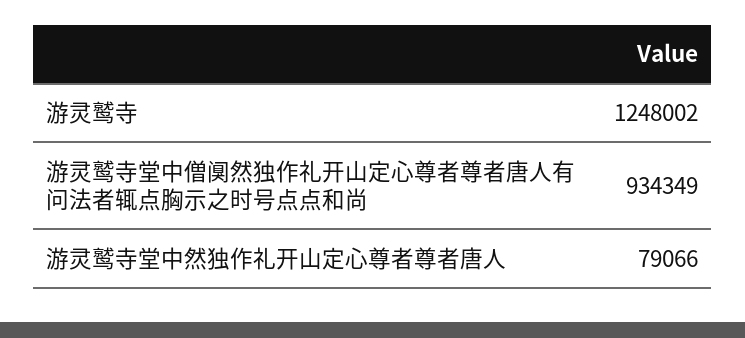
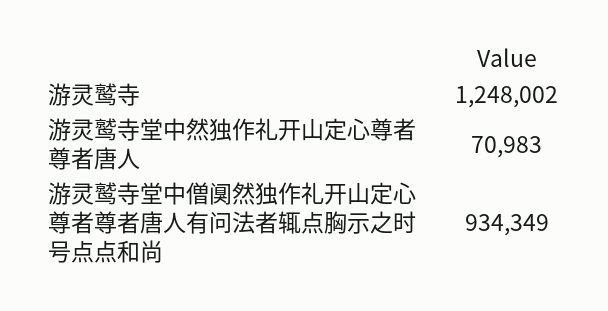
游灵鹫寺堂中然独作礼开山定心尊者尊者唐人: 79066 -> 70983

